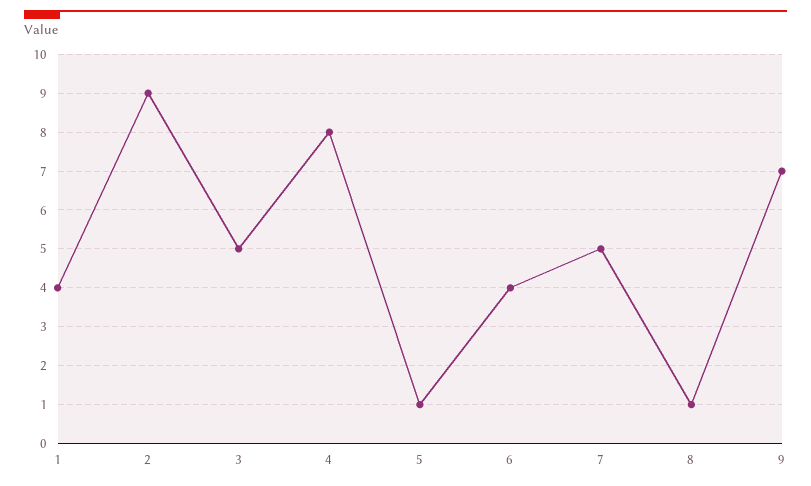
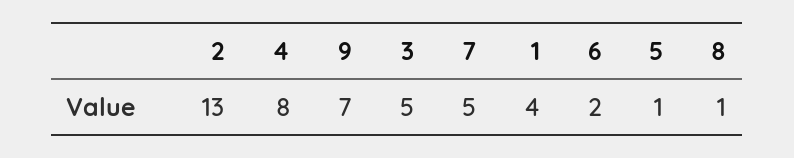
2: 9 -> 13
6: 4 -> 2

